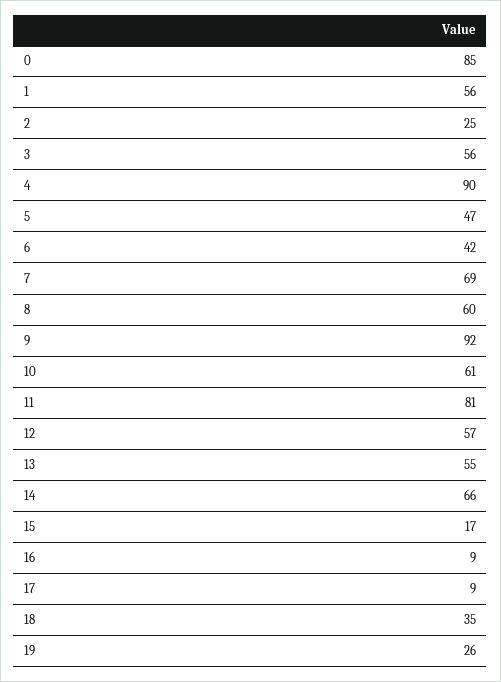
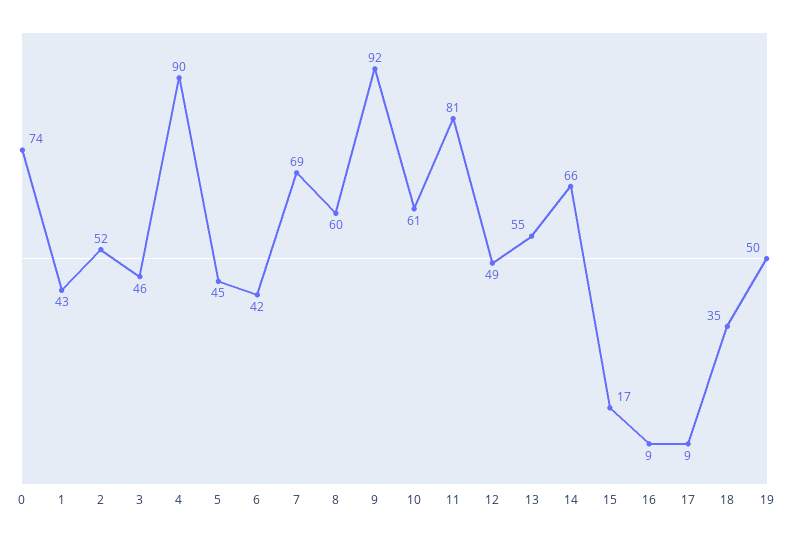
0: 85 -> 74
1: 56 -> 43
2: 25 -> 52
3: 56 -> 46
5: 47 -> 45
12: 57 -> 49
19: 26 -> 50

